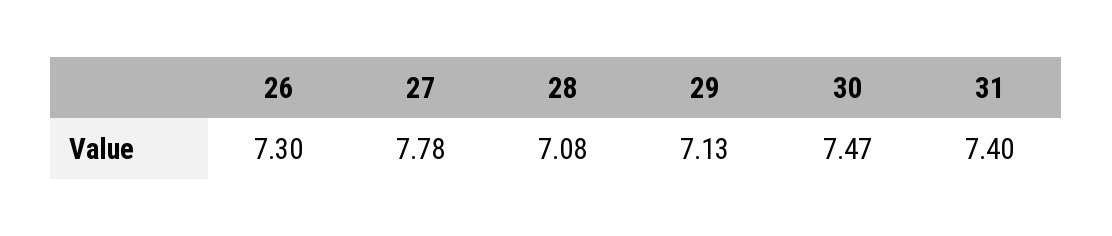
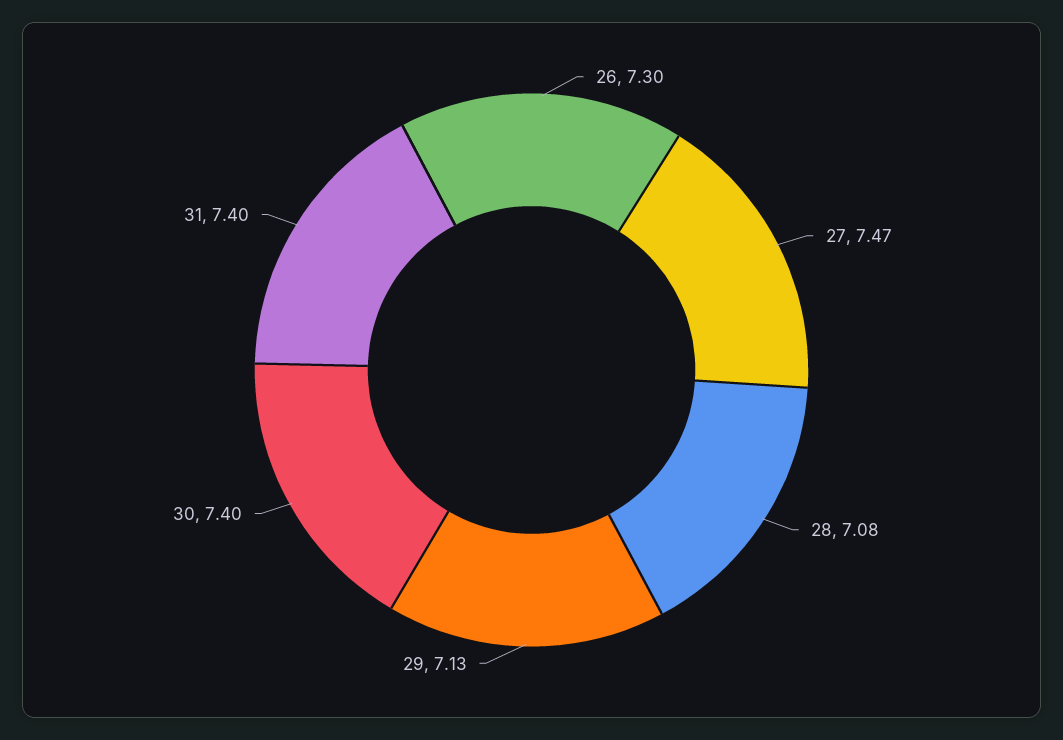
27: 7.78 -> 7.47
30: 7.47 -> 7.4

